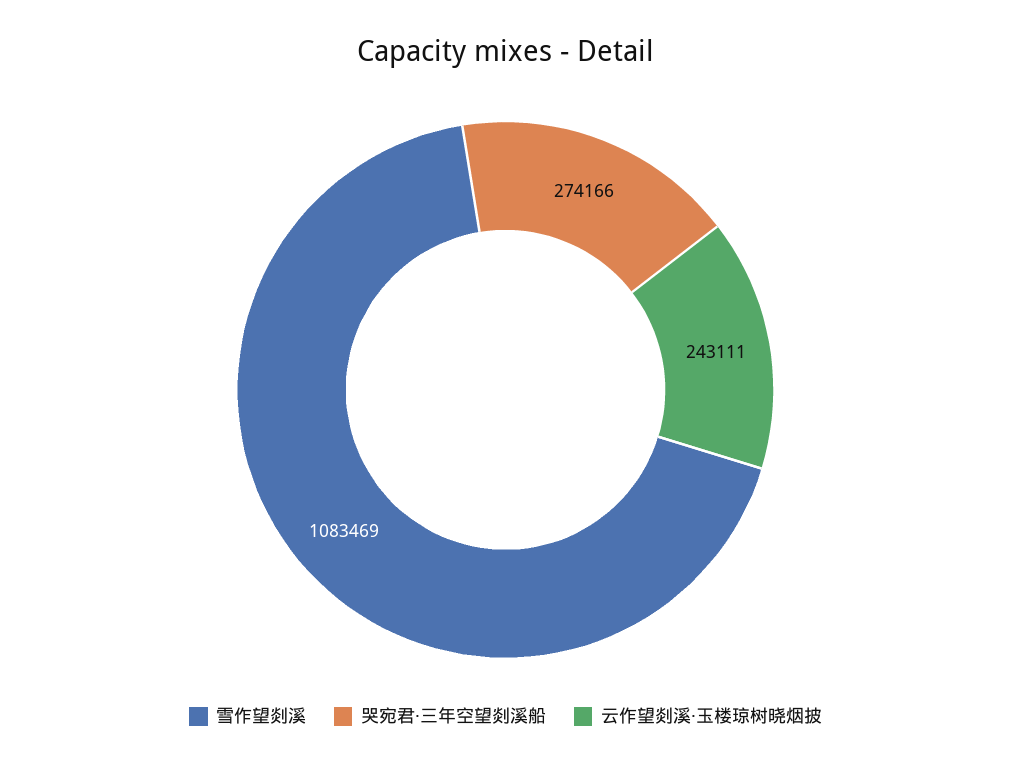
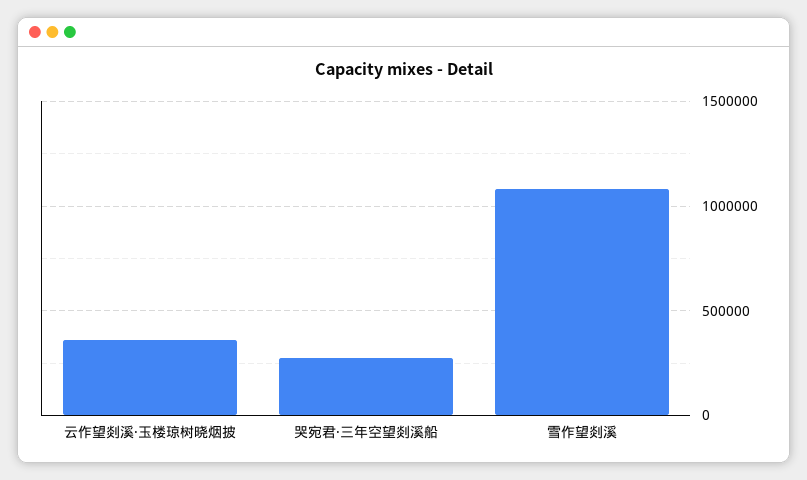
云作望剡溪·玉楼琼树晓烟披: 243111 -> 350000

